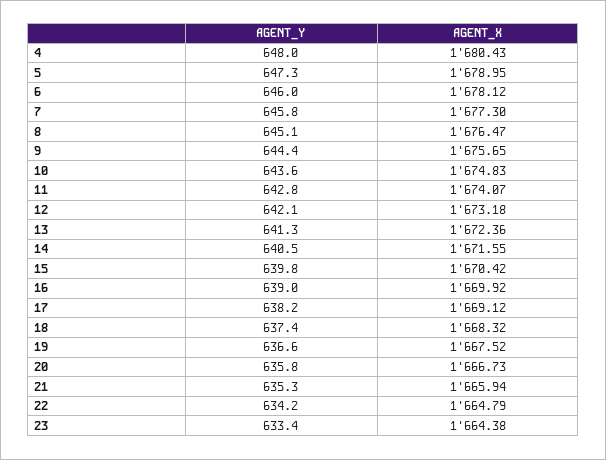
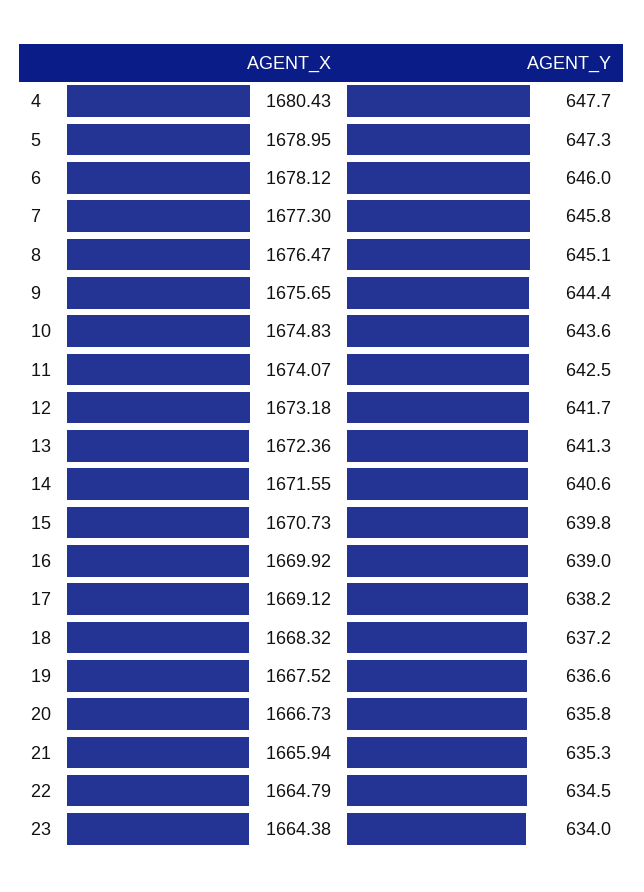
AGENT_Y, 4: 648 -> 647.7
AGENT_Y, 11: 642.8 -> 642.5
AGENT_Y, 12: 642.1 -> 641.7
AGENT_Y, 14: 640.5 -> 640.6
AGENT_X, 15: 1670.42 -> 1670.73
AGENT_Y, 18: 637.4 -> 637.2
AGENT_Y, 22: 634.2 -> 634.5
AGENT_Y, 23: 633.4 -> 634

